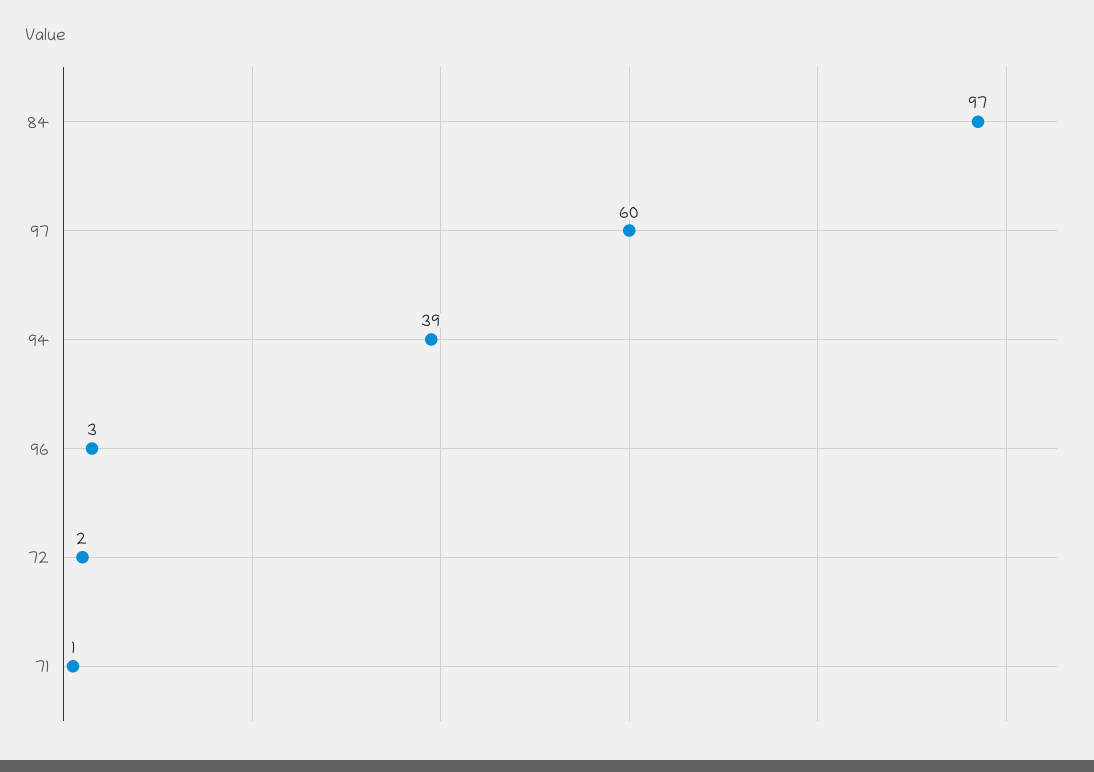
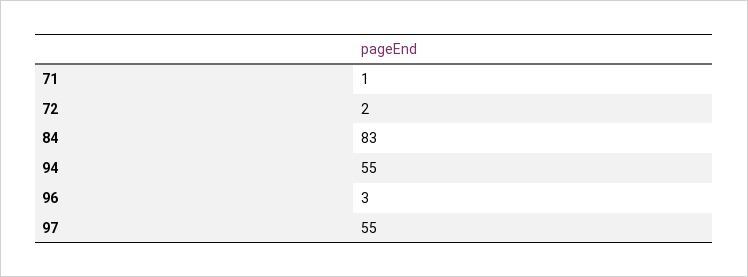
84: 97 -> 83
97: 60 -> 55
94: 39 -> 55

